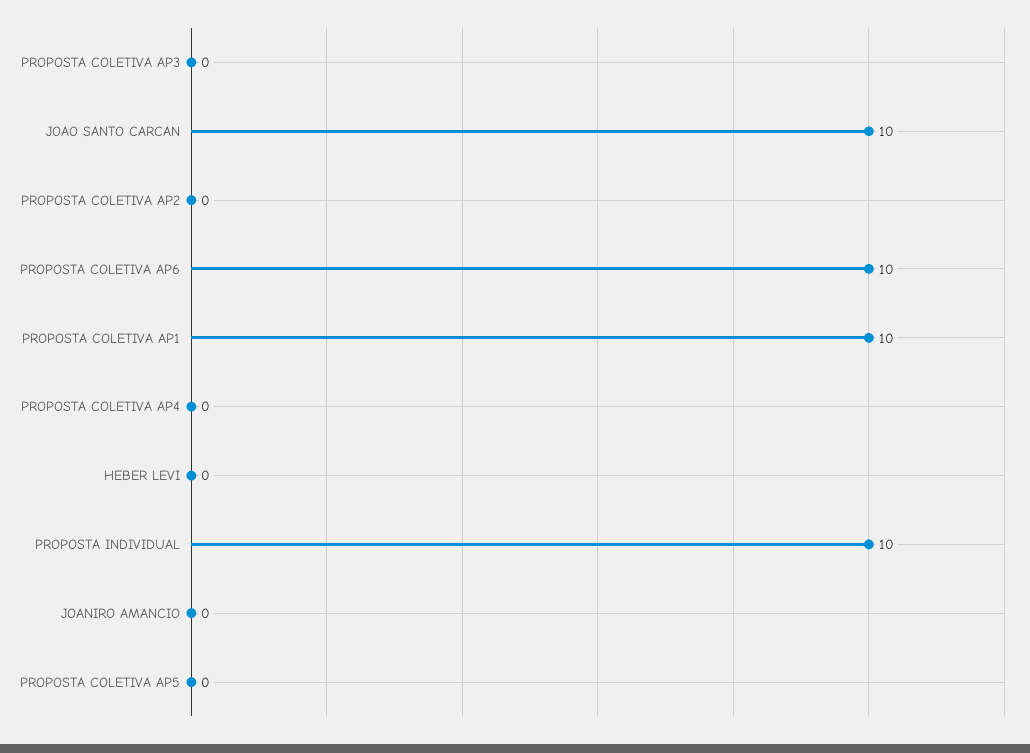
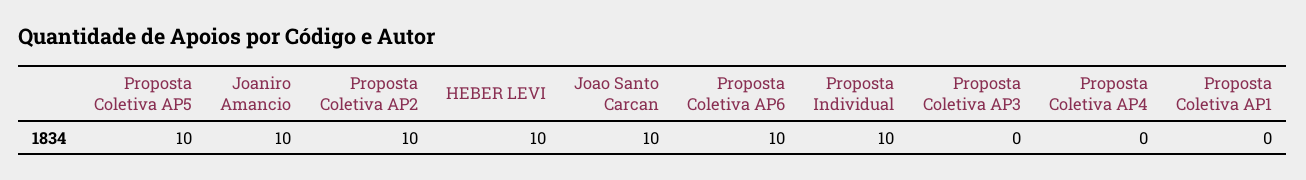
PROPOSTA COLETIVA AP2: 0 -> 10
PROPOSTA COLETIVA AP1: 10 -> 0
HEBER LEVI: 0 -> 10
JOANIRO AMANCIO: 0 -> 10
PROPOSTA COLETIVA AP5: 0 -> 10

